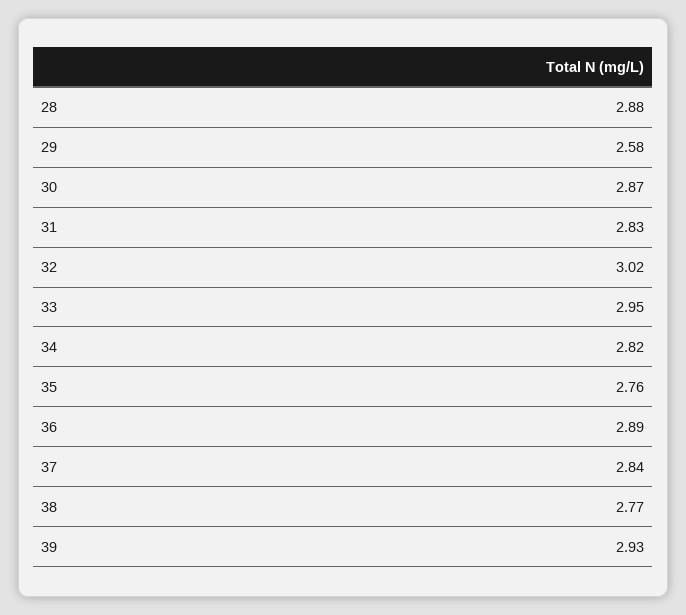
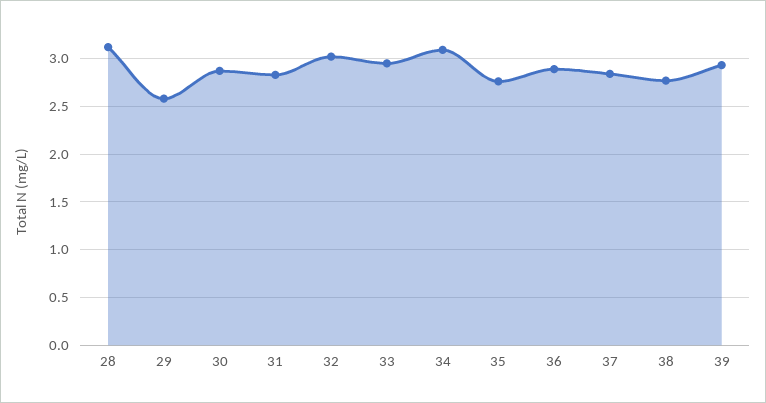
28: 2.88 -> 3.1
34: 2.82 -> 3.1

